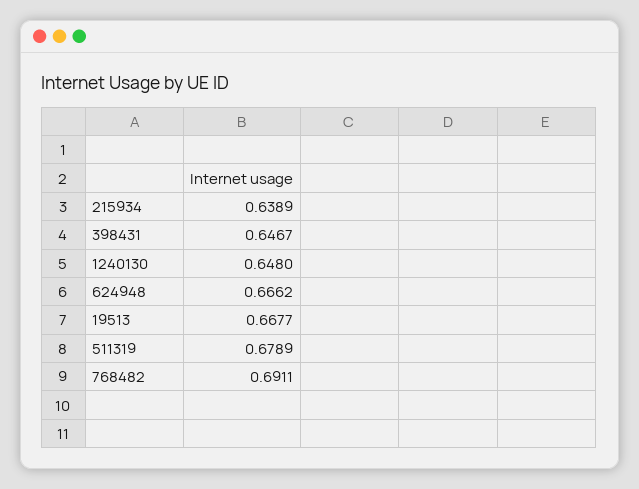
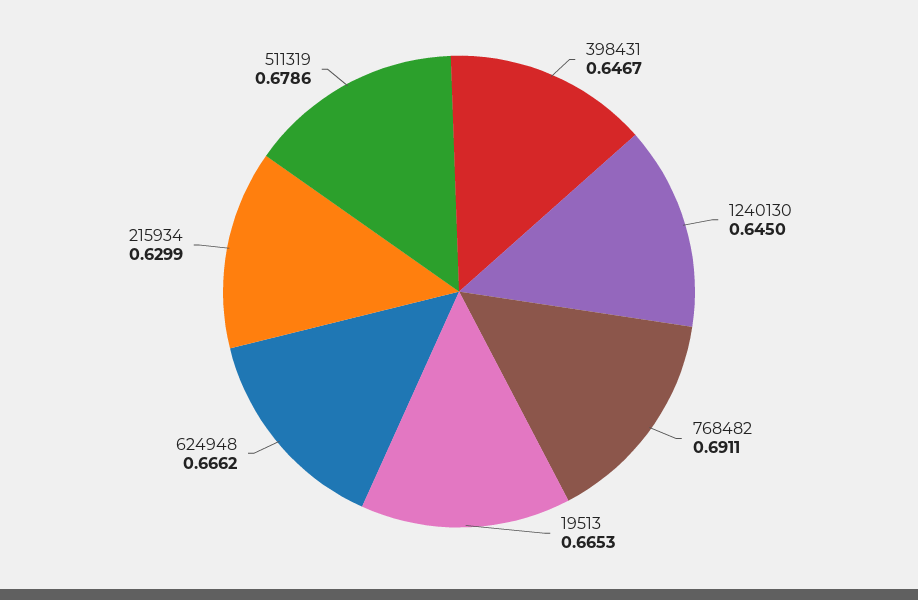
215934: 0.6389 -> 0.6299
1240130: 0.648 -> 0.645
19513: 0.6677 -> 0.6653
511319: 0.6789 -> 0.6786

